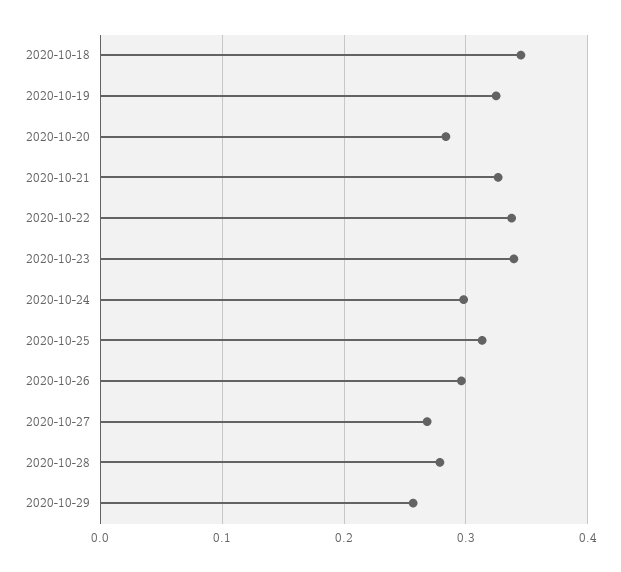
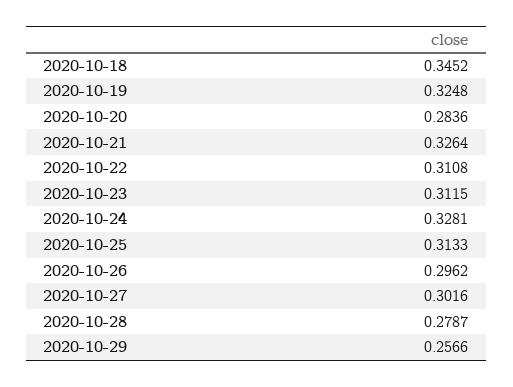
2020-10-22: 0.34 -> 0.3108
2020-10-23: 0.34 -> 0.3115
2020-10-24: 0.3 -> 0.3281
2020-10-27: 0.27 -> 0.3016

